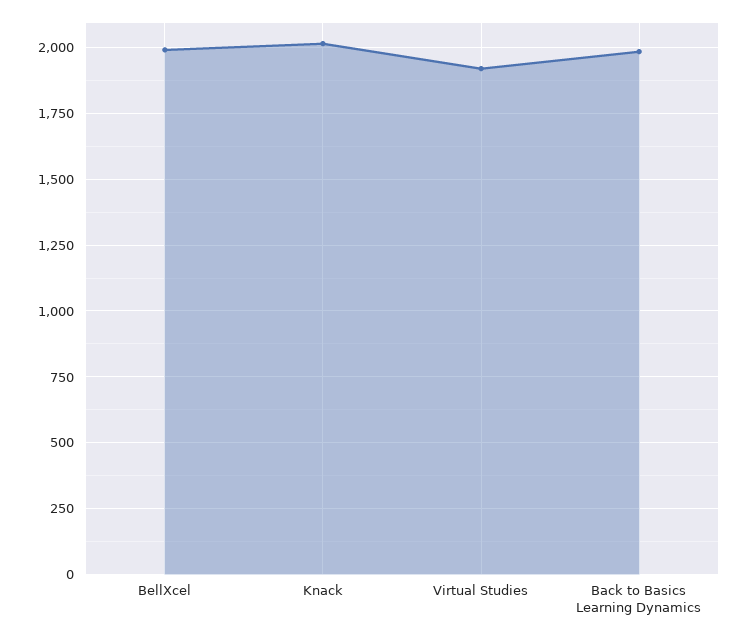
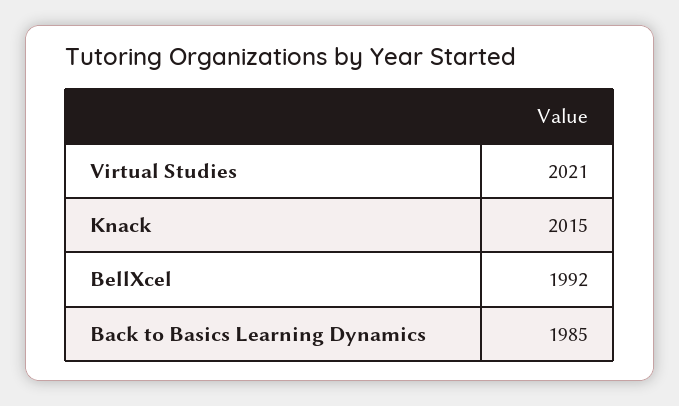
Virtual Studies: 1925 -> 2021

